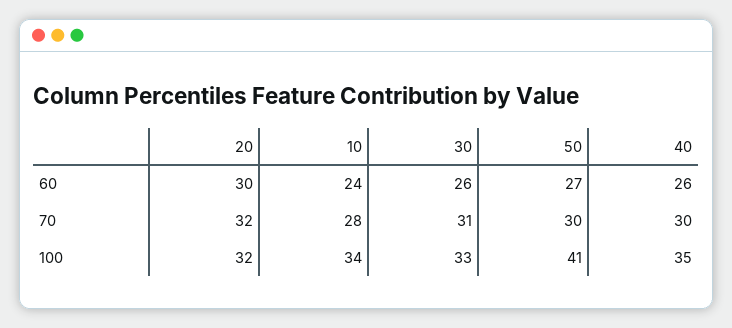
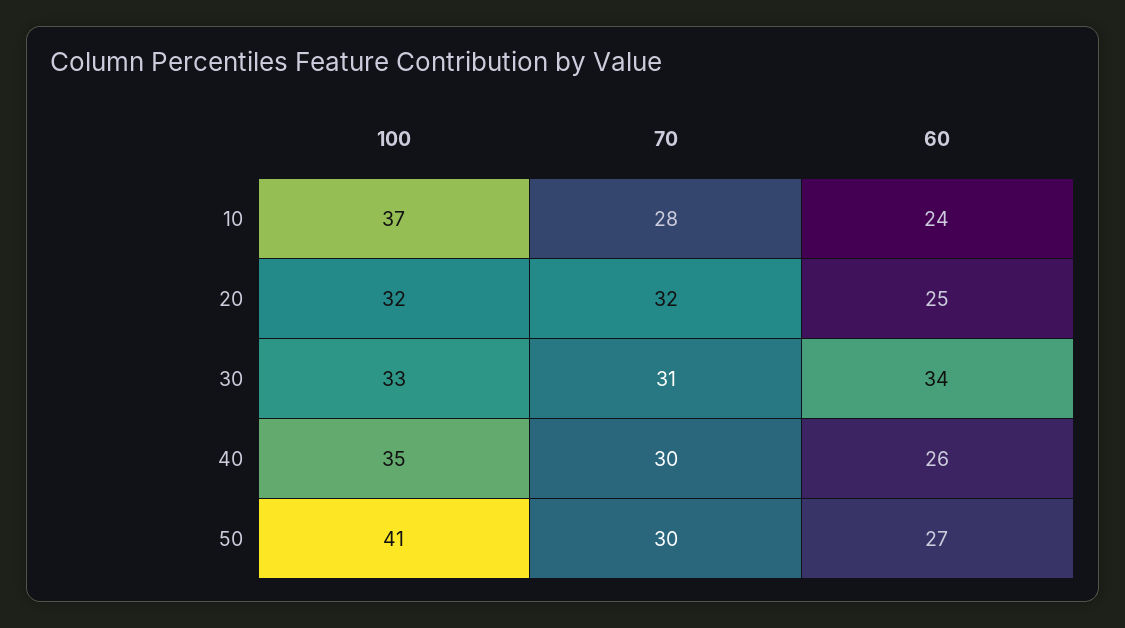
20, 60: 30 -> 25
30, 60: 26 -> 34
10, 100: 34 -> 37

